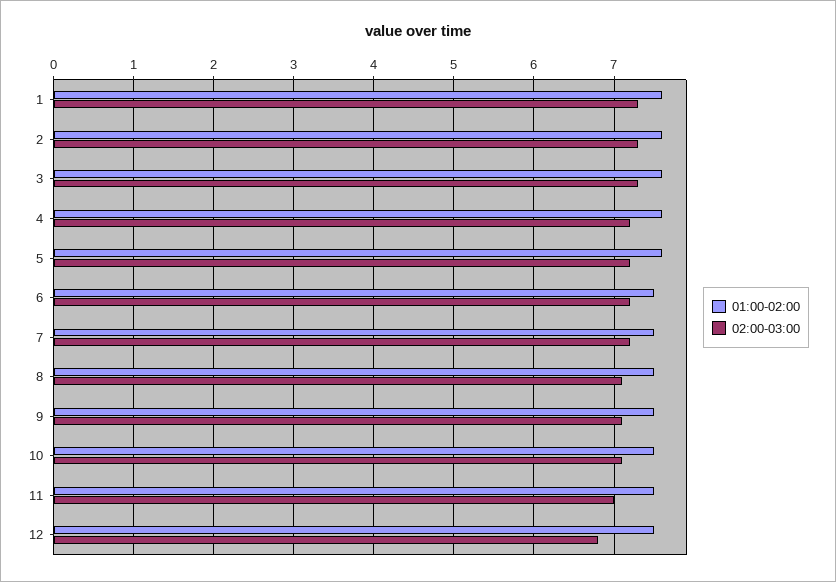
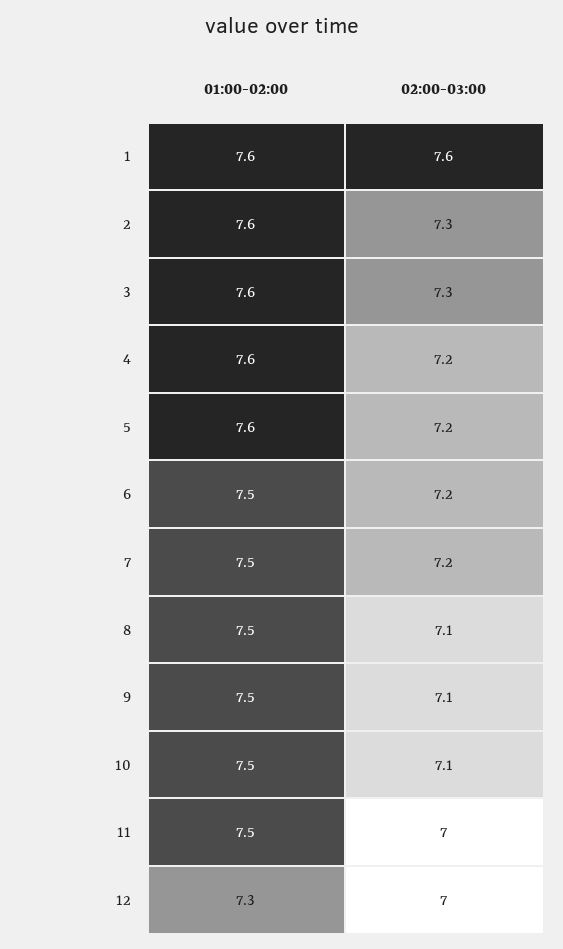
02:00-03:00, 1: 7.3 -> 7.6
01:00-02:00, 12: 7.5 -> 7.3
02:00-03:00, 12: 6.8 -> 7

